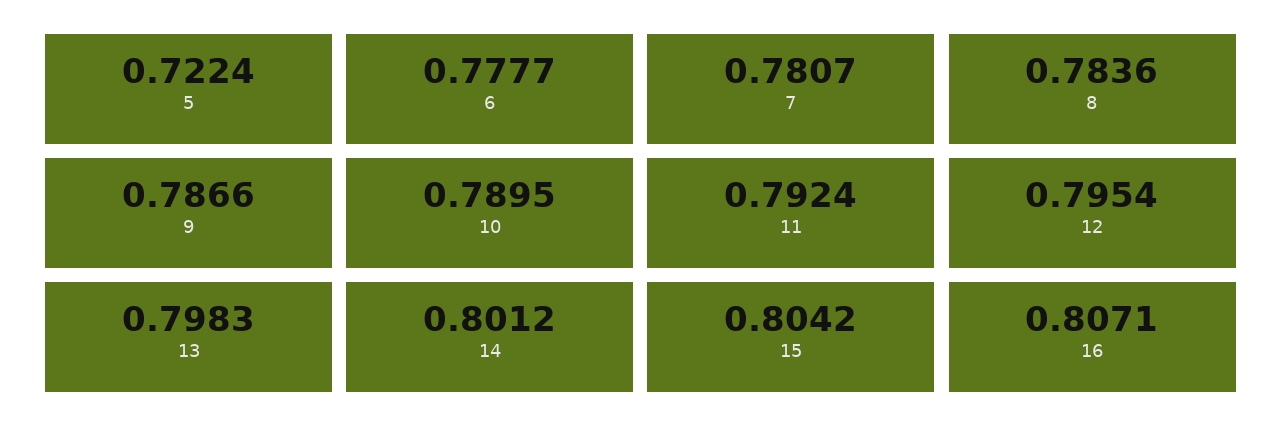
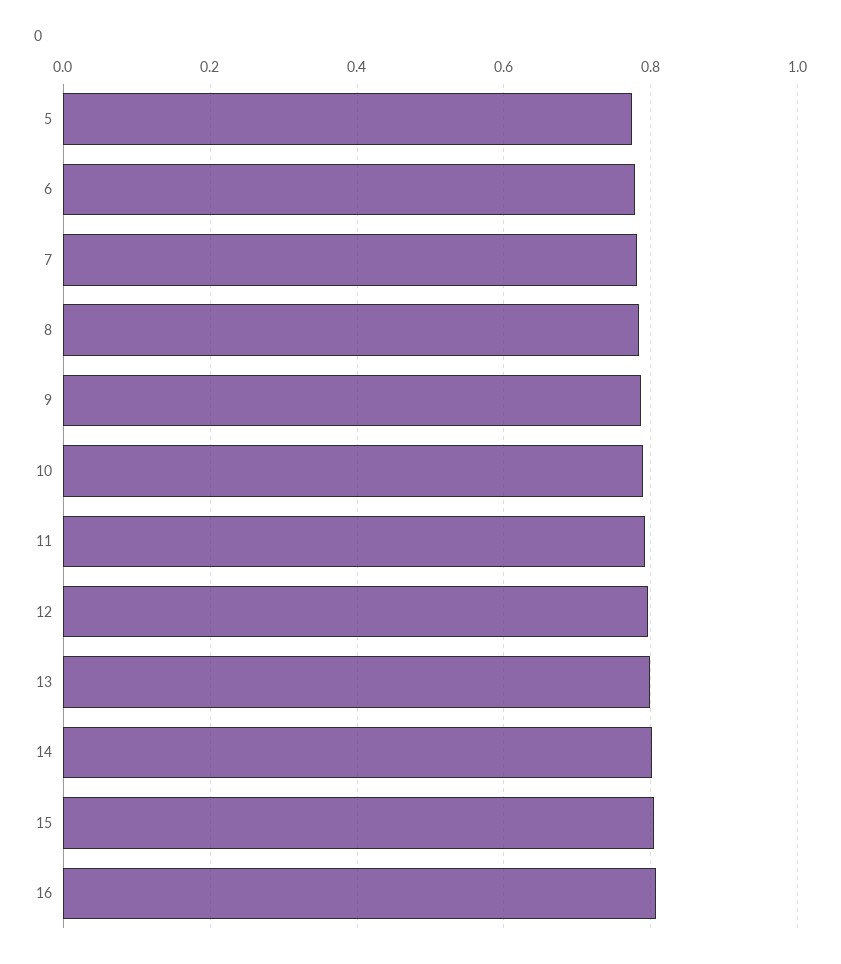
5: 0.7224 -> 0.78

